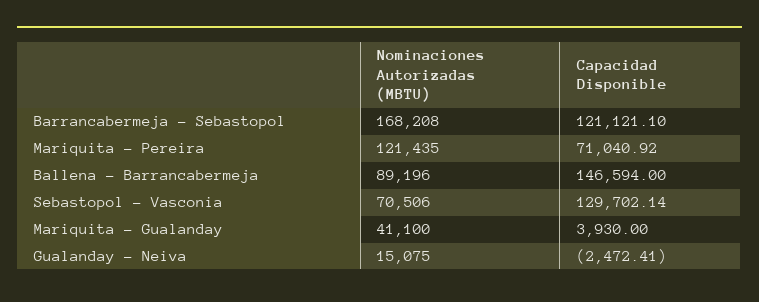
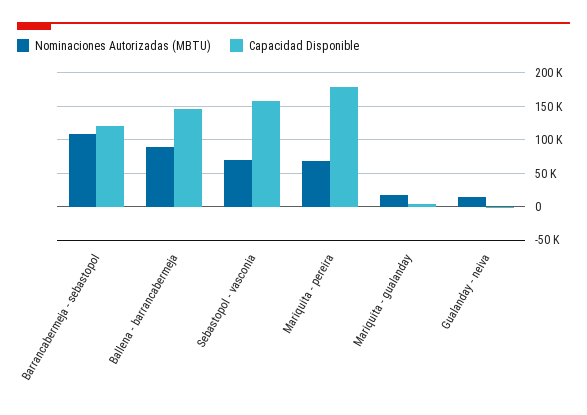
Nominaciones Autorizadas (MBTU), Barrancabermeja - Sebastopol: 168208 -> 110000
Nominaciones Autorizadas (MBTU), Mariquita - Pereira: 121435 -> 70000
Capacidad Disponible, Mariquita - Pereira: 71040.92 -> 180000
Capacidad Disponible, Sebastopol - Vasconia: 129702.14 -> 160000
Nominaciones Autorizadas (MBTU), Mariquita - Gualanday: 41100 -> 20000

